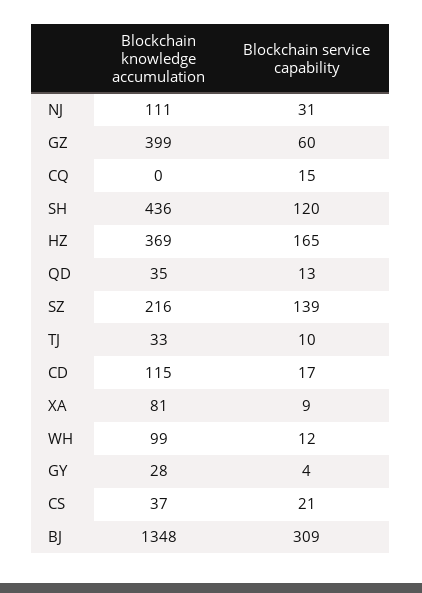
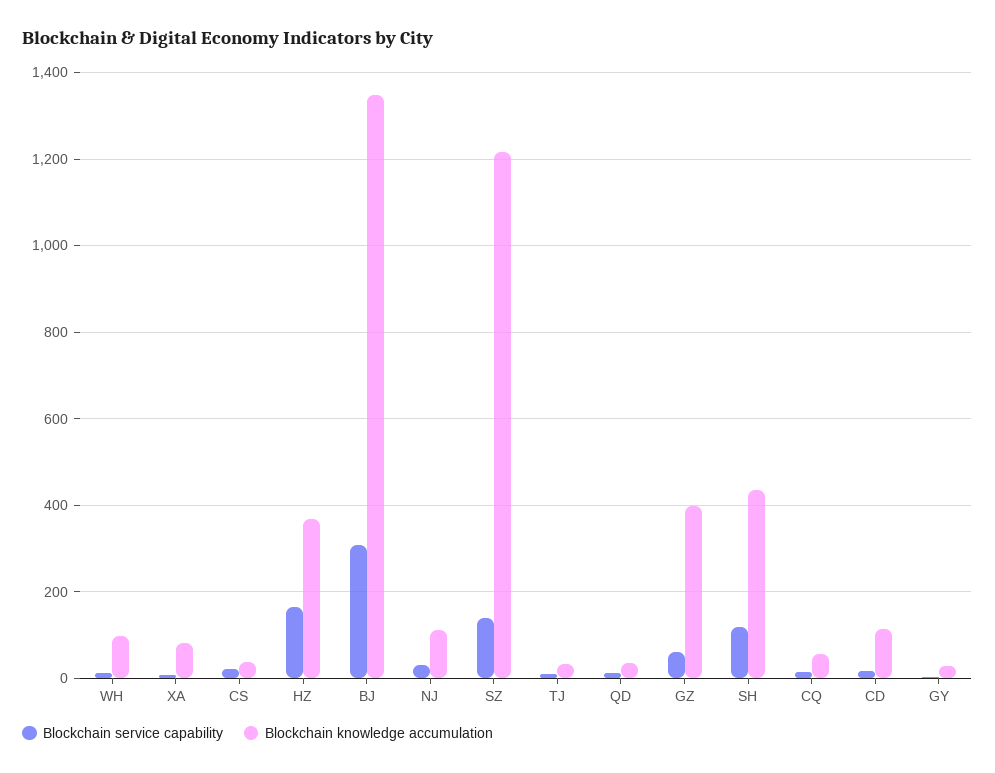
Blockchain knowledge accumulation, CQ: 0 -> 60
Blockchain knowledge accumulation, SZ: 216 -> 1220

